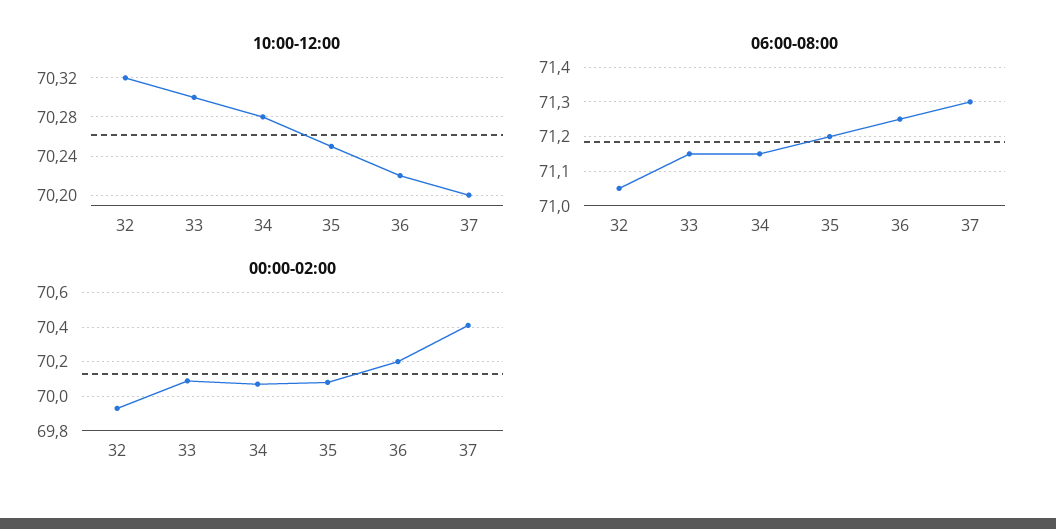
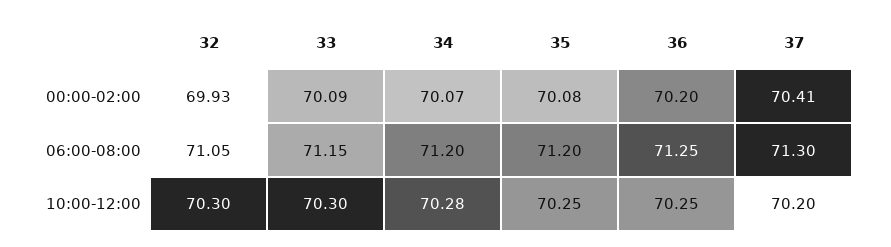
10:00-12:00, 32: 70.32 -> 70.3
10:00-12:00, 36: 70.22 -> 70.25
06:00-08:00, 34: 71.15 -> 71.2

